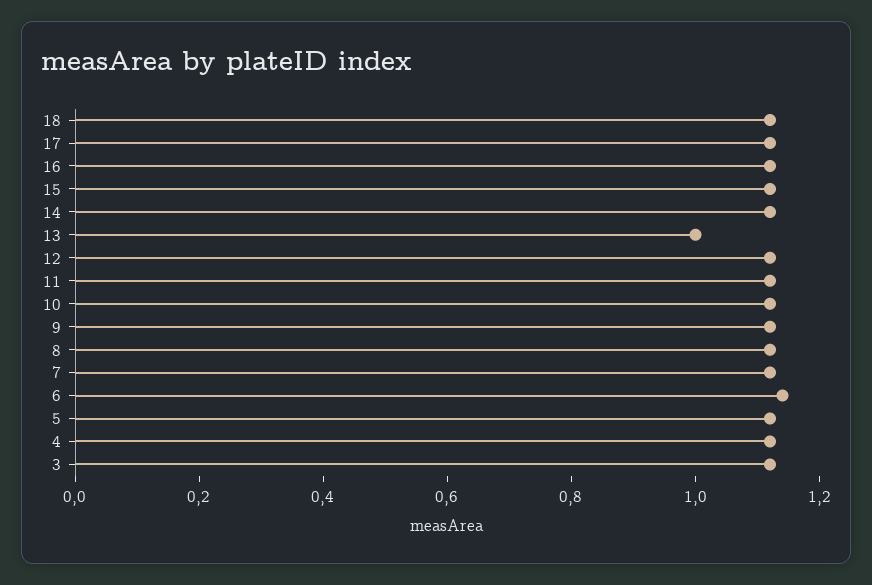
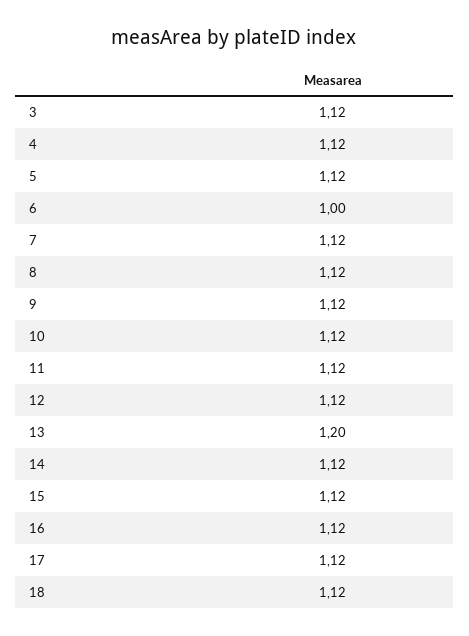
13: 1 -> 1.2
6: 1.15 -> 1

